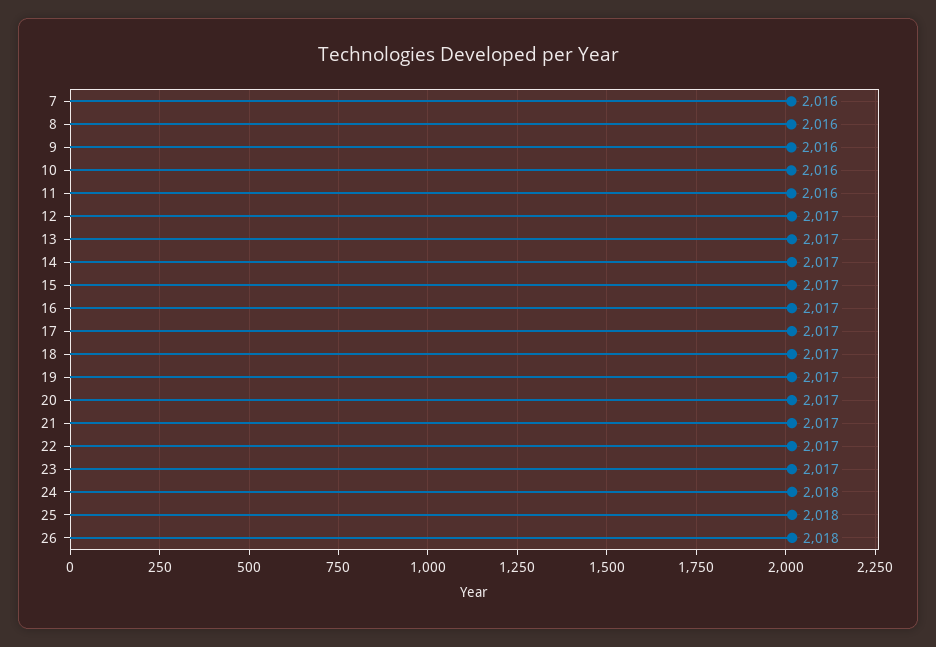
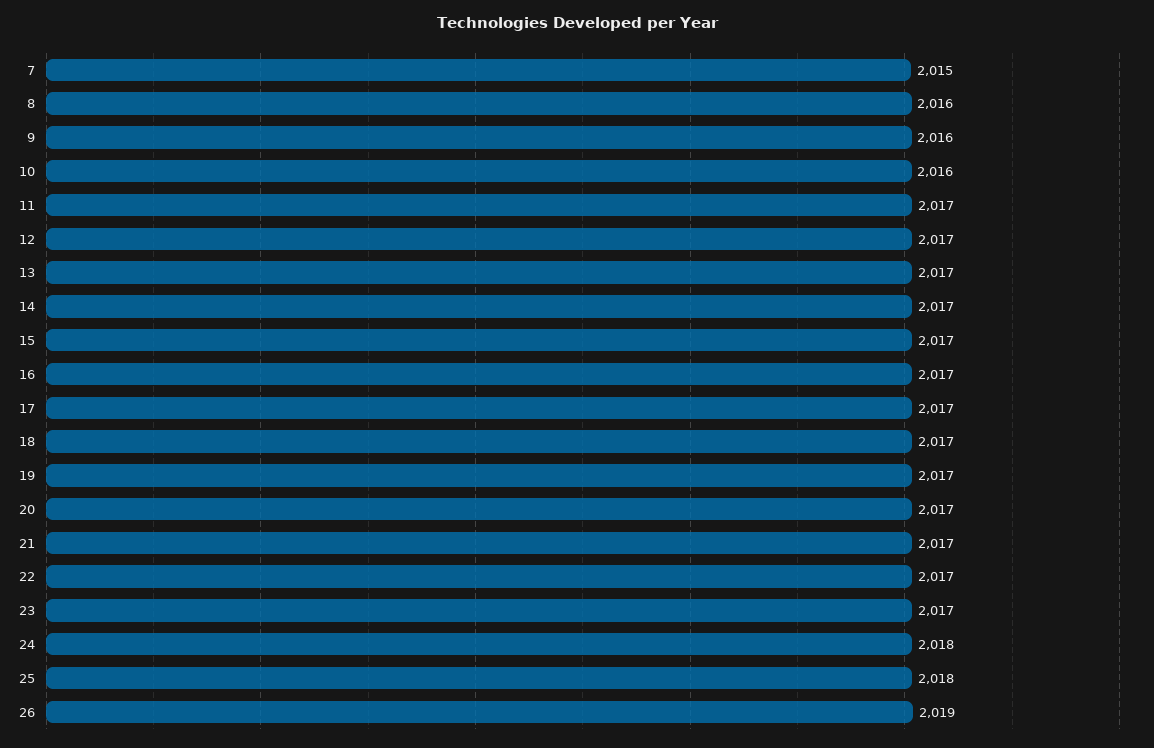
7: 2016 -> 2015
11: 2016 -> 2017
26: 2018 -> 2019

